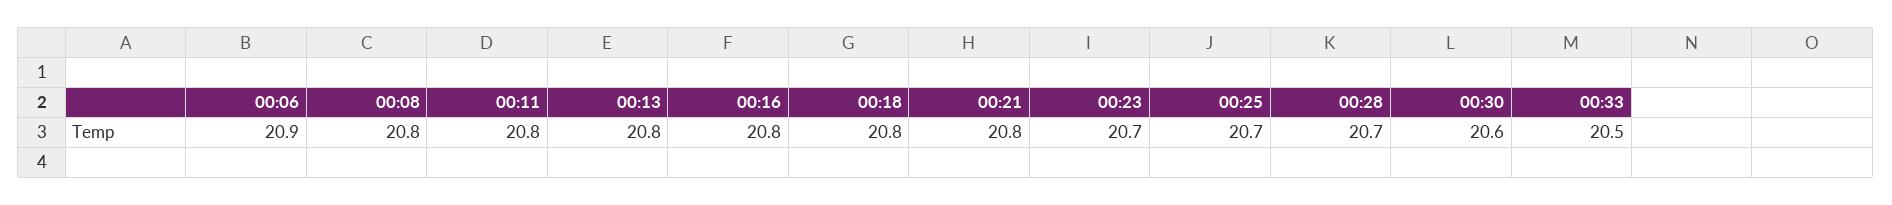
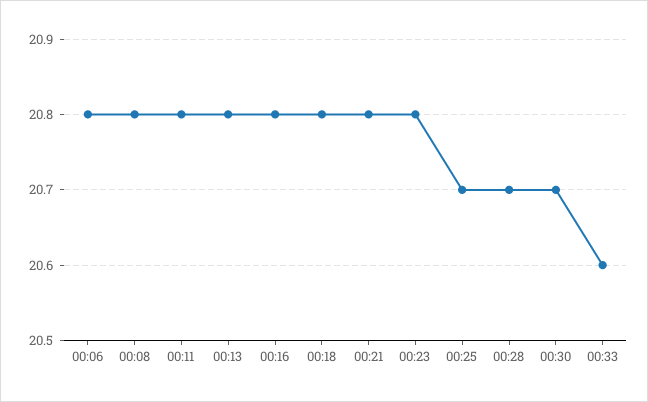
00:06: 20.9 -> 20.8
00:23: 20.7 -> 20.8
00:30: 20.6 -> 20.7
00:33: 20.5 -> 20.6

